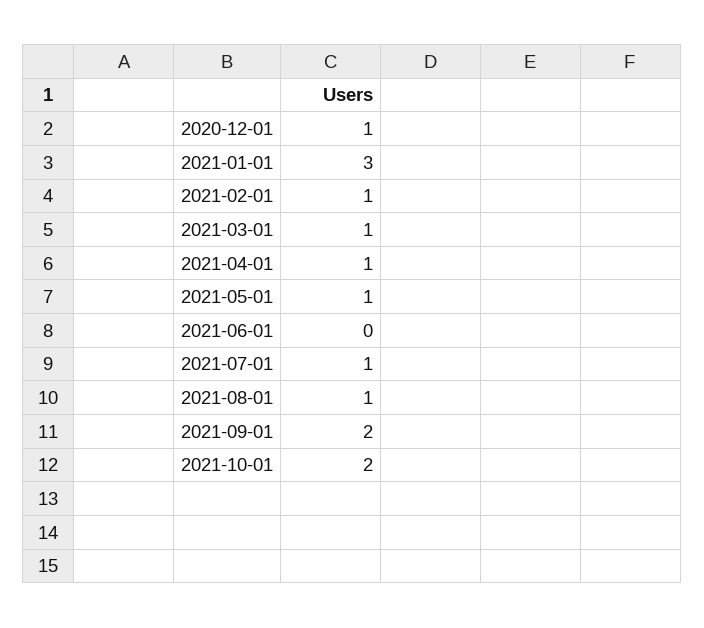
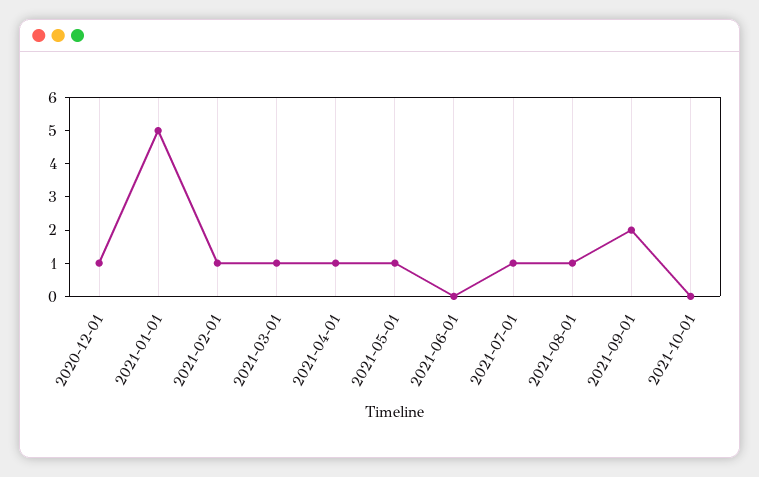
2021-01-01: 3 -> 5
2021-10-01: 2 -> 0

